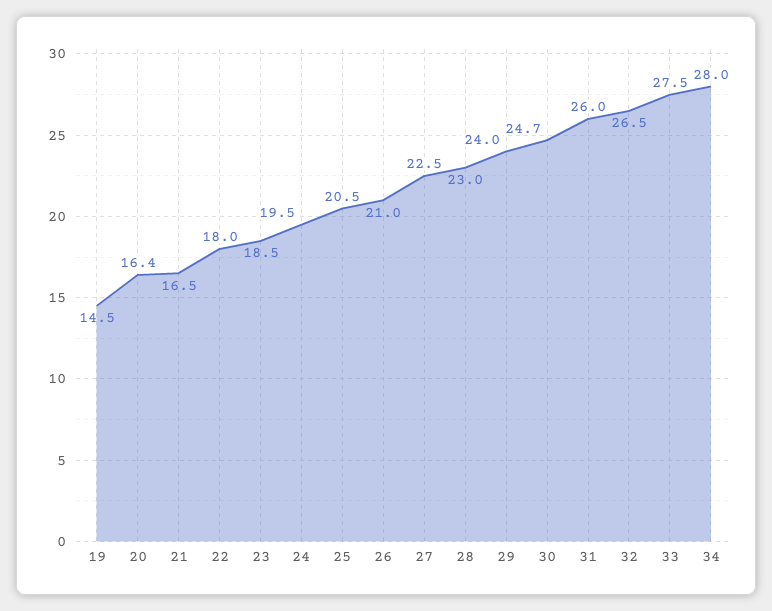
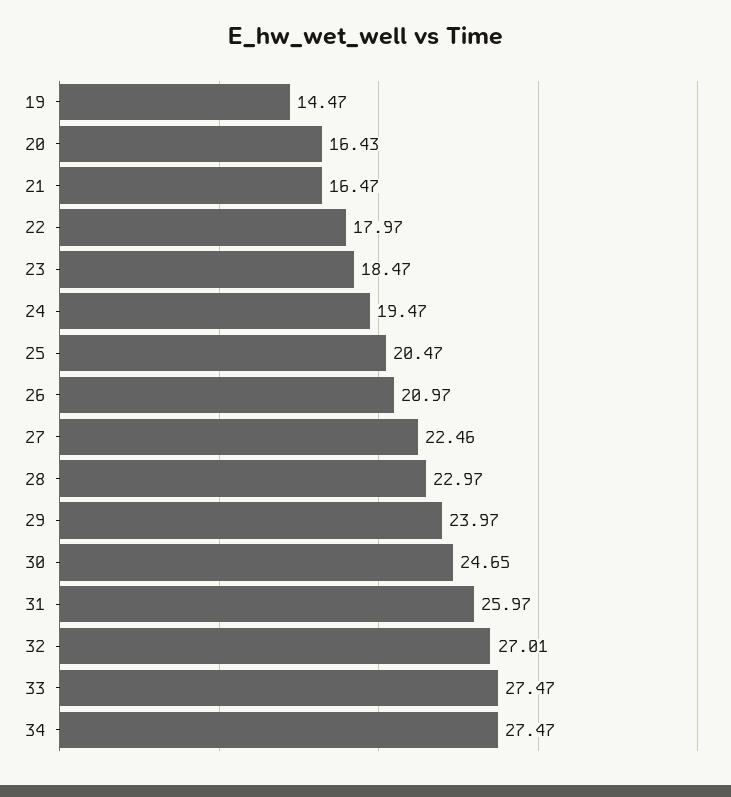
32: 26.5 -> 27.01
34: 28 -> 27.47

